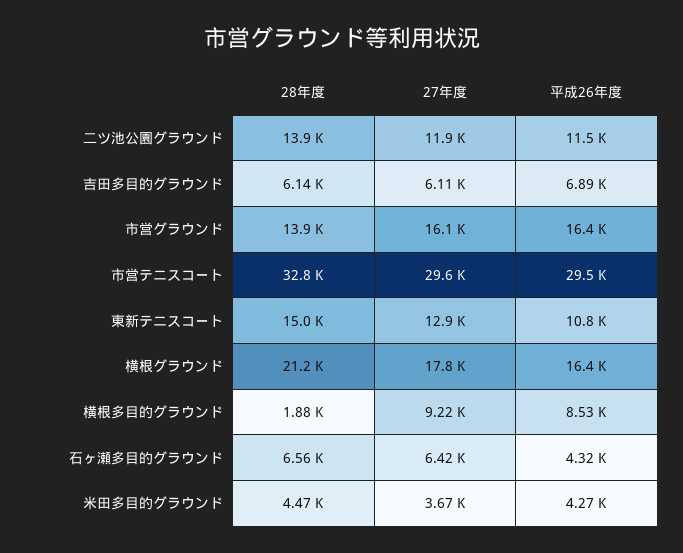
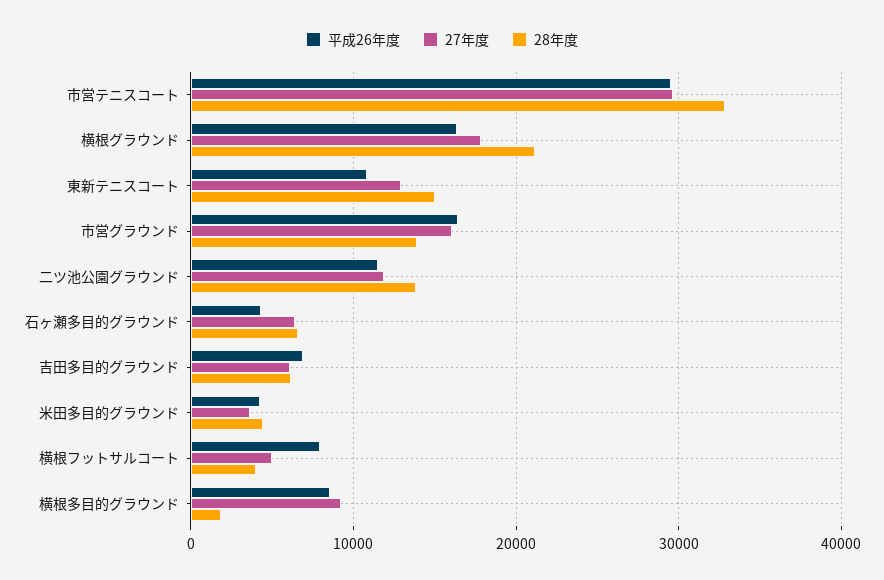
平成26年度, 横根フットサルコート: none -> 8000
27年度, 横根フットサルコート: none -> 5000
28年度, 横根フットサルコート: none -> 4000

